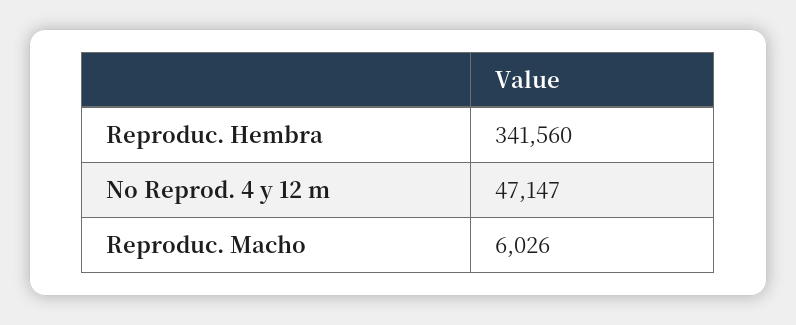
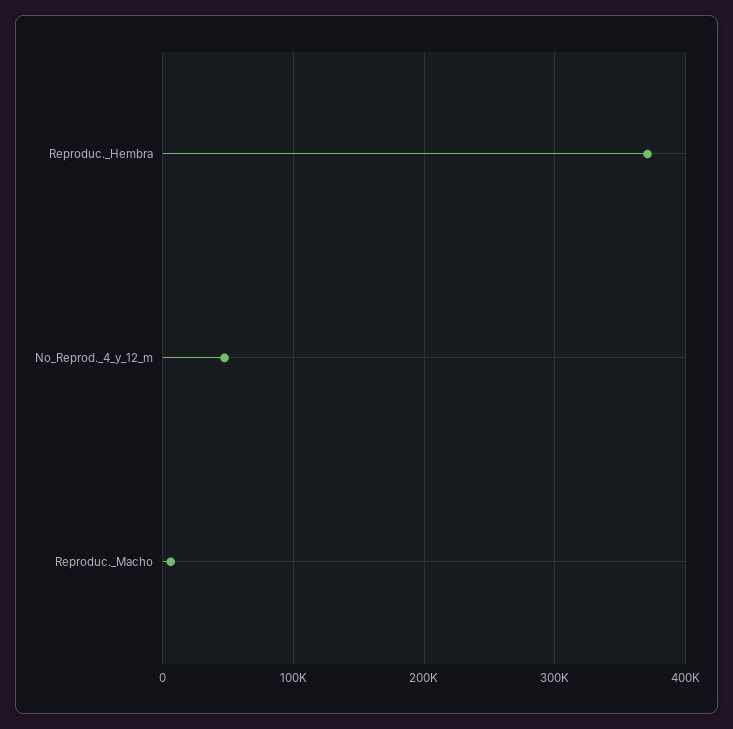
Reproduc. Hembra: 341560 -> 370000

